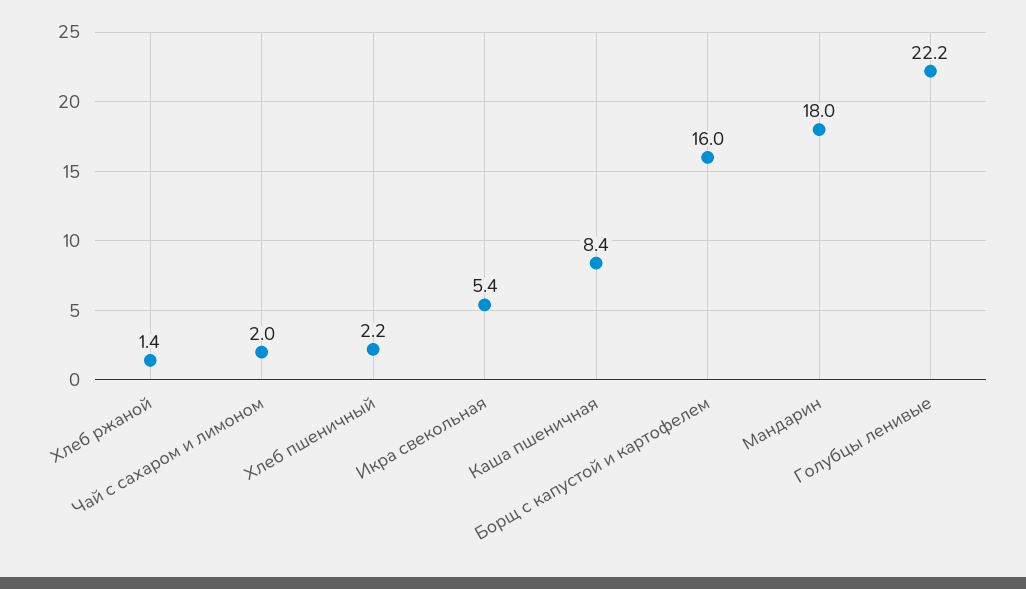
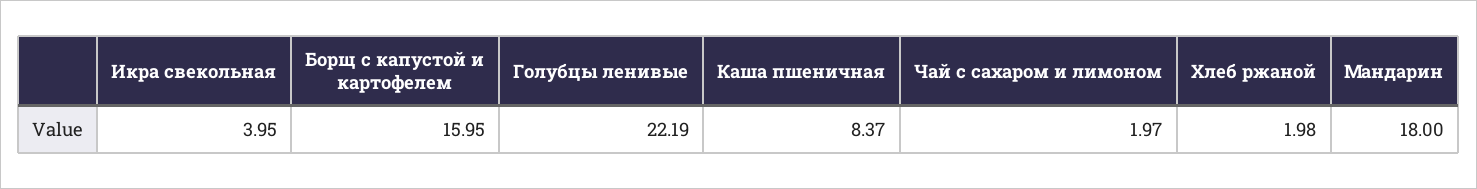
Хлеб ржаной: 1.4 -> 1.98
Хлеб пшеничный: 2.2 -> none
Икра свекольная: 5.4 -> 3.95

